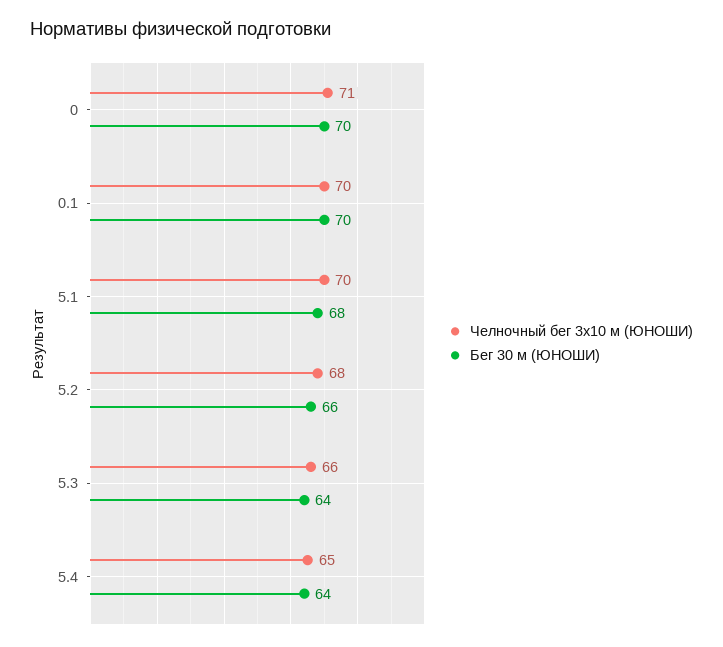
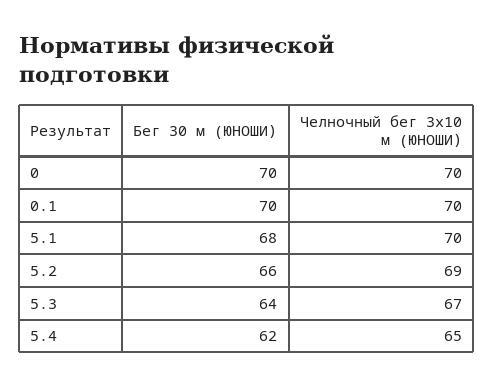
Челночный бег 3x10 м (ЮНОШИ), 0: 71 -> 70
Челночный бег 3x10 м (ЮНОШИ), 5.2: 68 -> 69
Челночный бег 3x10 м (ЮНОШИ), 5.3: 66 -> 67
Бег 30 м (ЮНОШИ), 5.4: 64 -> 62

